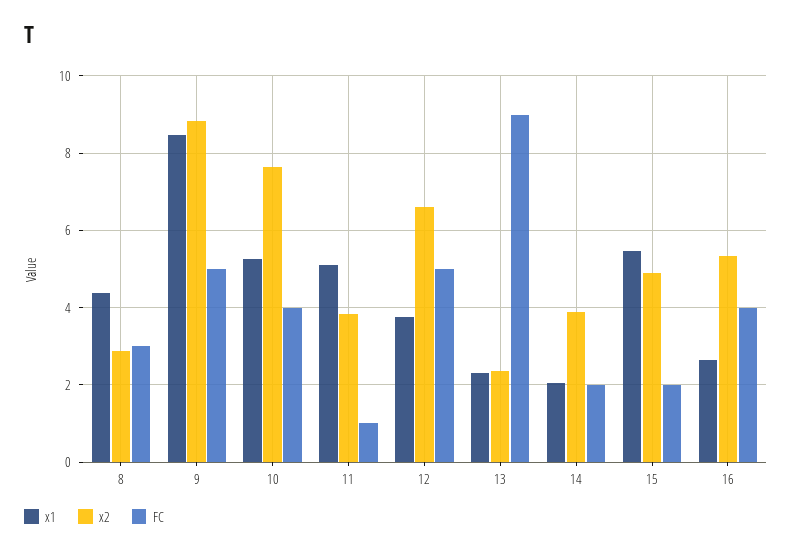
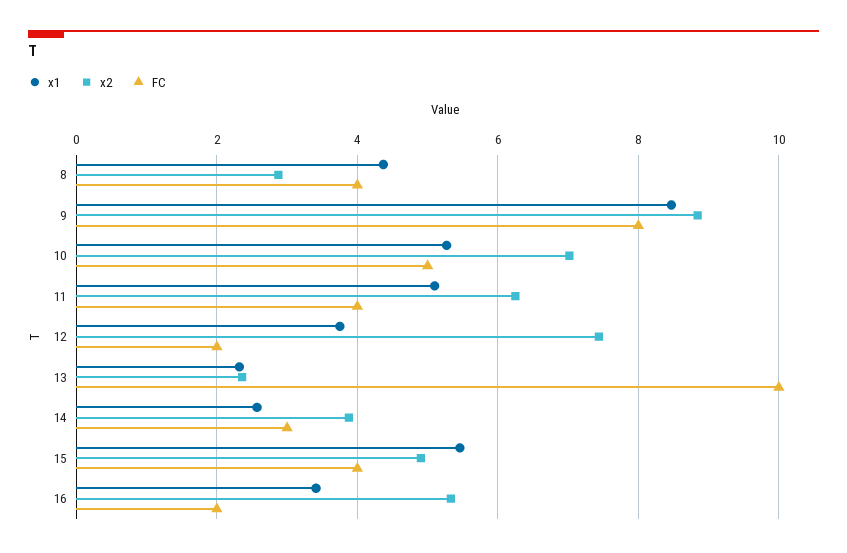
FC, 8: 3 -> 4
FC, 9: 5 -> 8
x2, 10: 7.6 -> 7
FC, 10: 4 -> 5
x2, 11: 3.8 -> 6.2
FC, 11: 1 -> 4
x2, 12: 6.6 -> 7.4
FC, 12: 5 -> 2
FC, 13: 9 -> 10
x1, 14: 2 -> 2.6
FC, 14: 2 -> 3
FC, 15: 2 -> 4
x1, 16: 2.6 -> 3.4
FC, 16: 4 -> 2

